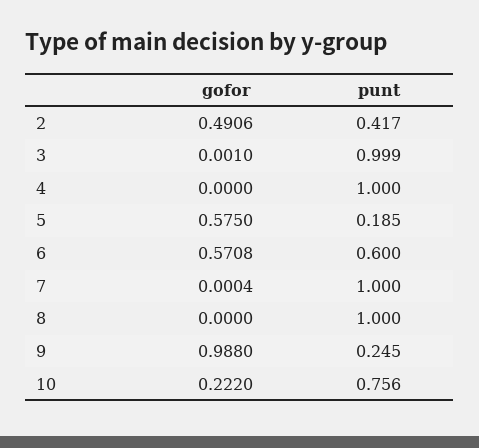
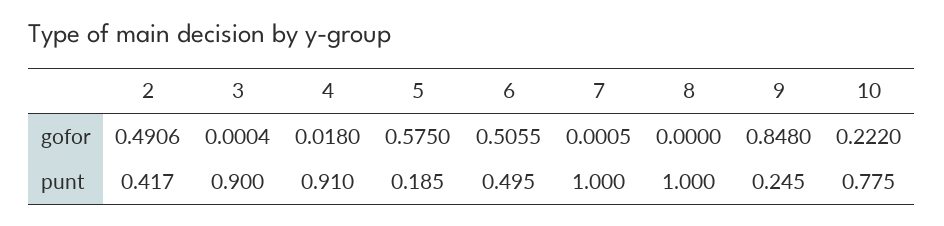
gofor, 3: 0.001 -> 0.0004
punt, 3: 0.999 -> 0.9
gofor, 4: 0 -> 0.018
punt, 4: 1 -> 0.91
gofor, 6: 0.5708 -> 0.5055
punt, 6: 0.6 -> 0.495
gofor, 7: 0.0004 -> 0.0005
gofor, 9: 0.988 -> 0.848
punt, 10: 0.756 -> 0.775

